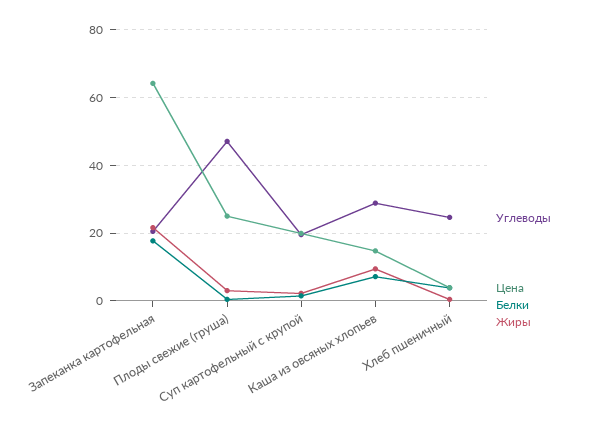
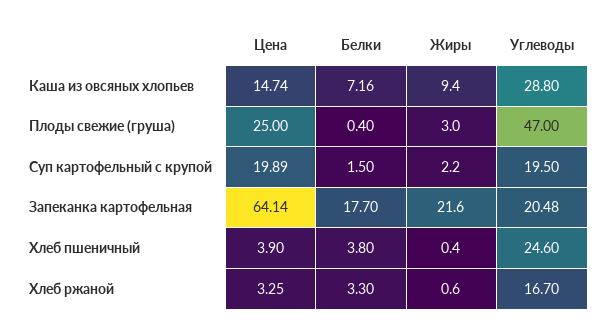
Цена, Хлеб ржаной: none -> 3.25
Белки, Хлеб ржаной: none -> 3.3
Жиры, Хлеб ржаной: none -> 0.6
Углеводы, Хлеб ржаной: none -> 16.7

